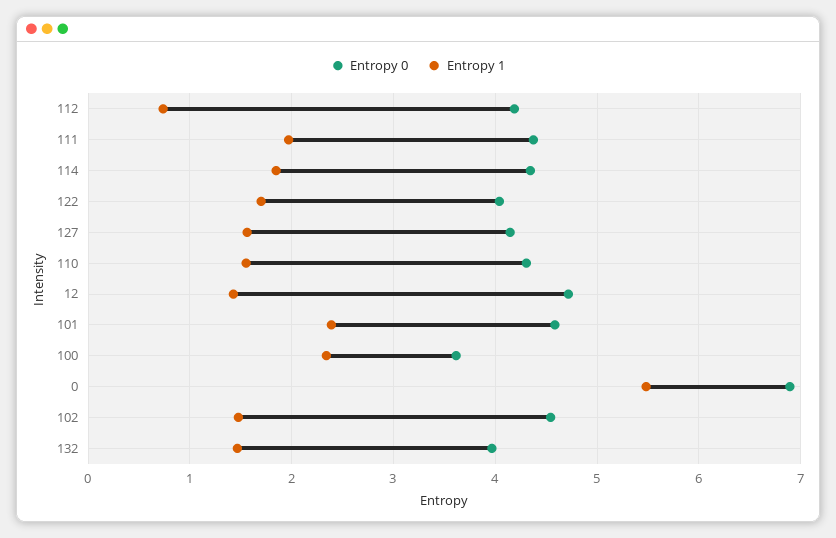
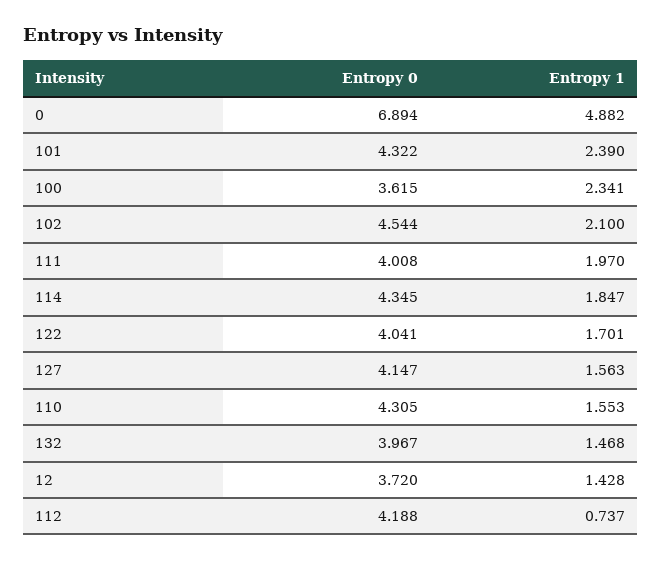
Entropy 0, 111: 4.4 -> 4.008
Entropy 0, 12: 4.7 -> 3.72
Entropy 0, 101: 4.6 -> 4.322
Entropy 1, 0: 5.5 -> 4.882
Entropy 1, 102: 1.5 -> 2.1

